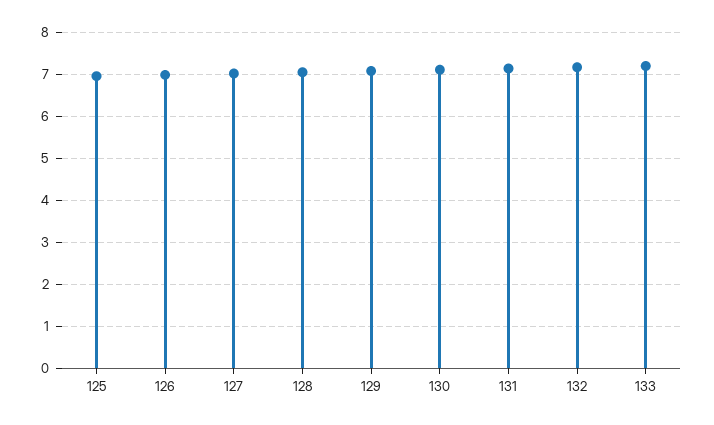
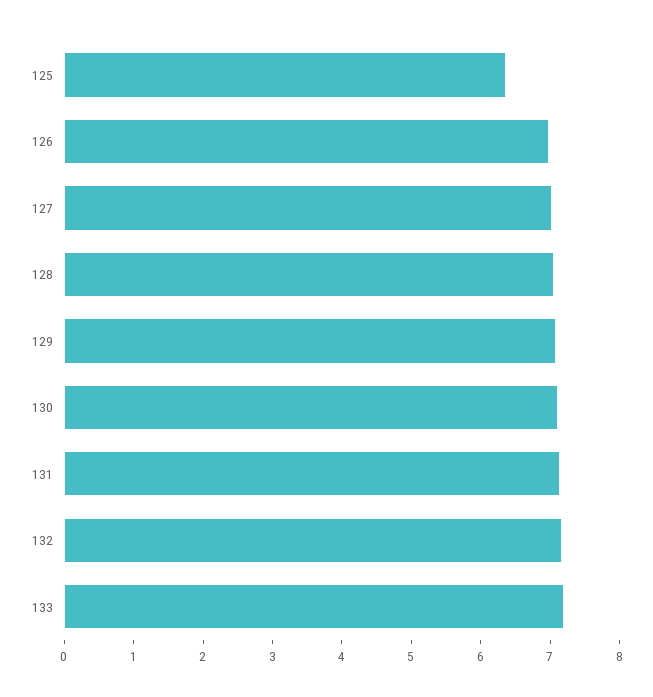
125: 7 -> 6.4

